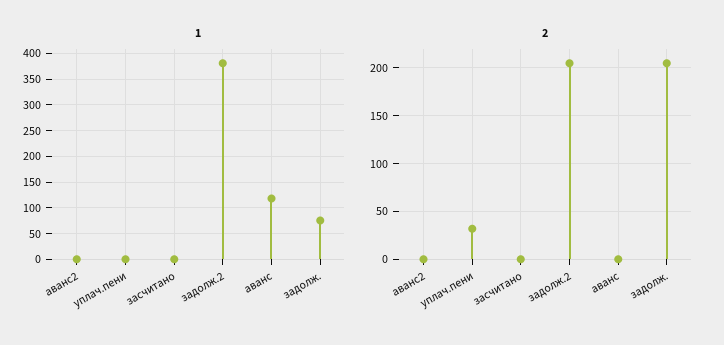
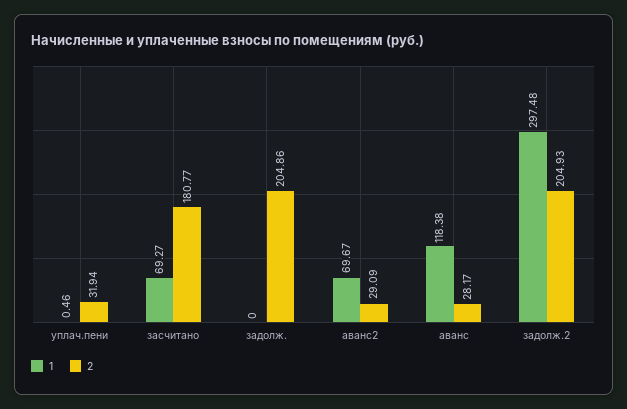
1, аванс2: 0 -> 69.67
1, засчитано: 0 -> 69.27
1, задолж.2: 375 -> 297.48
1, задолж.: 75 -> 0
2, аванс2: 0 -> 29.09
2, засчитано: 0 -> 180.77
2, аванс: 0 -> 28.17

